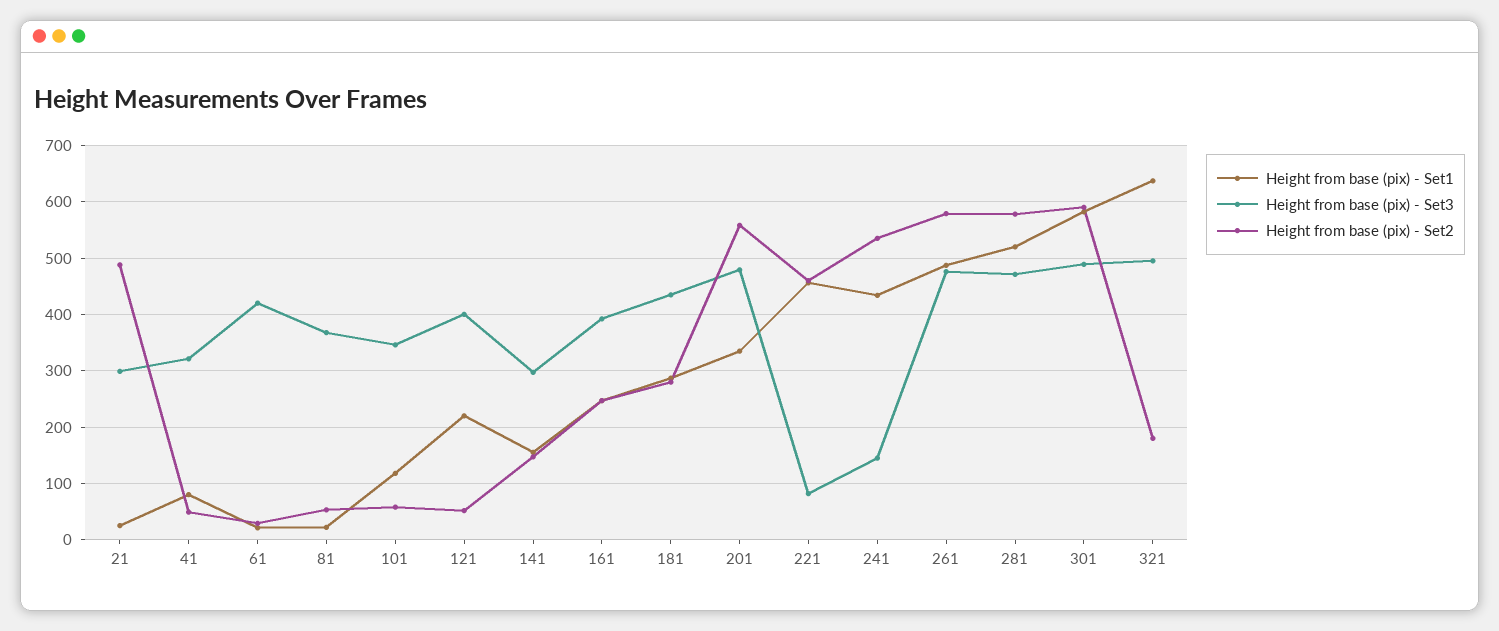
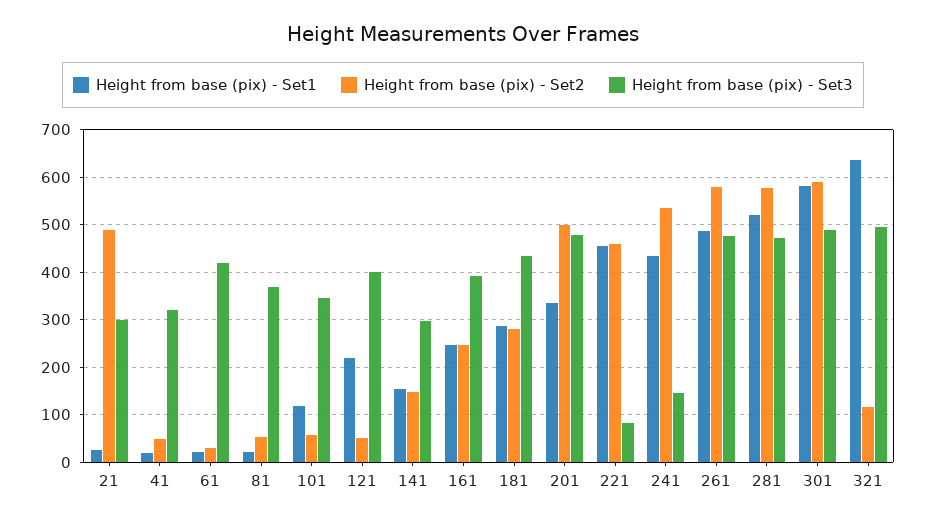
Height from base (pix) - Set1, 41: 80 -> 20
Height from base (pix) - Set2, 201: 560 -> 500
Height from base (pix) - Set2, 321: 180 -> 120

